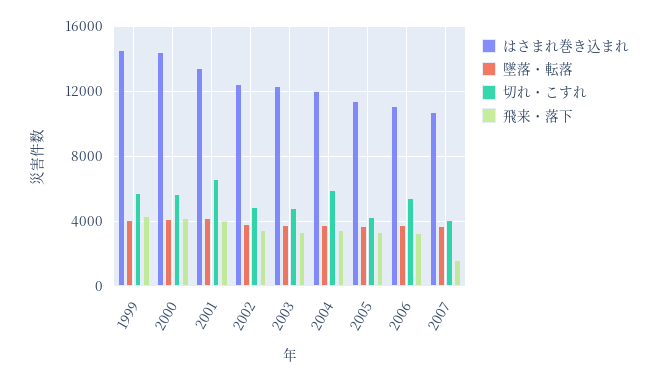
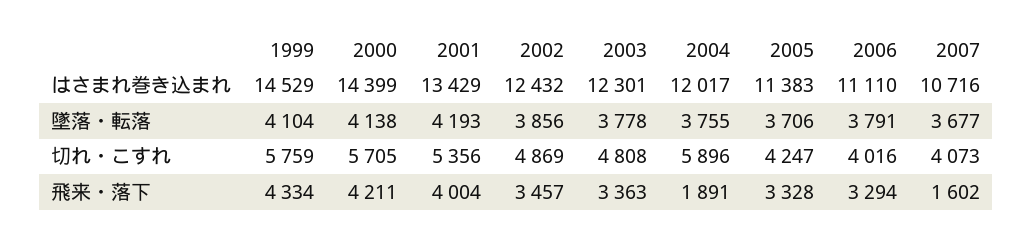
切れ・こすれ, 2001: 6500 -> 5356
飛来・落下, 2004: 3500 -> 1891
切れ・こすれ, 2006: 5500 -> 4016

